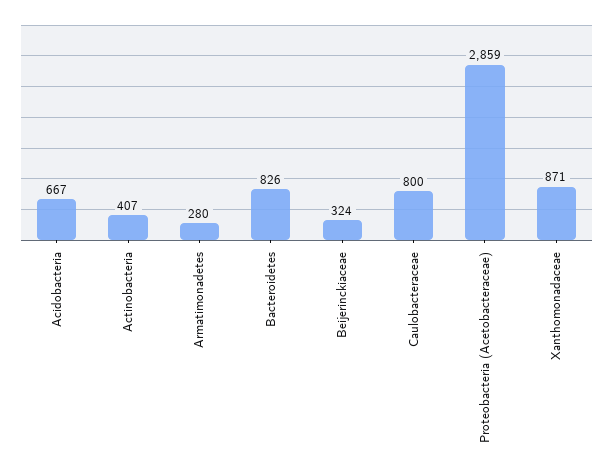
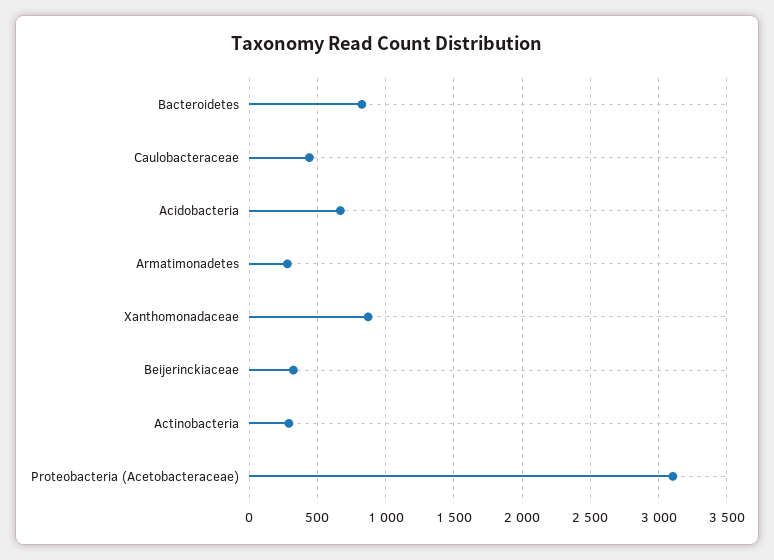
Actinobacteria: 407 -> 300
Caulobacteraceae: 800 -> 450
Proteobacteria (Acetobacteraceae): 2859 -> 3100

